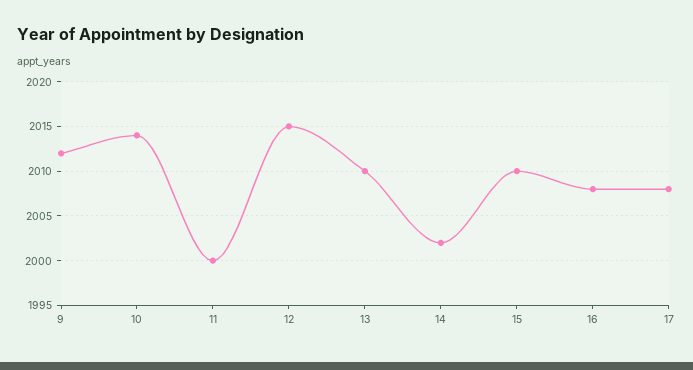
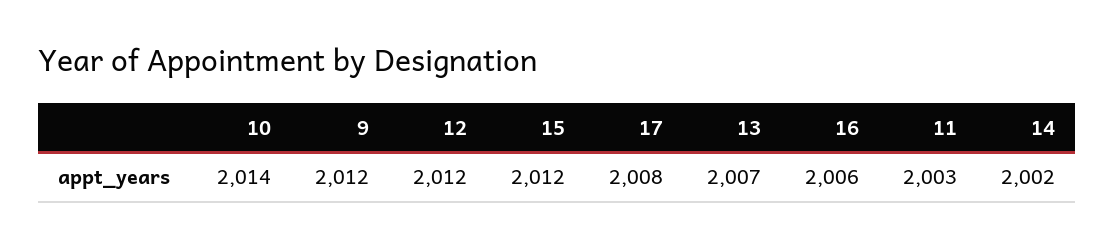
11: 2000 -> 2003
12: 2015 -> 2012
13: 2010 -> 2007
15: 2010 -> 2012
16: 2008 -> 2006

